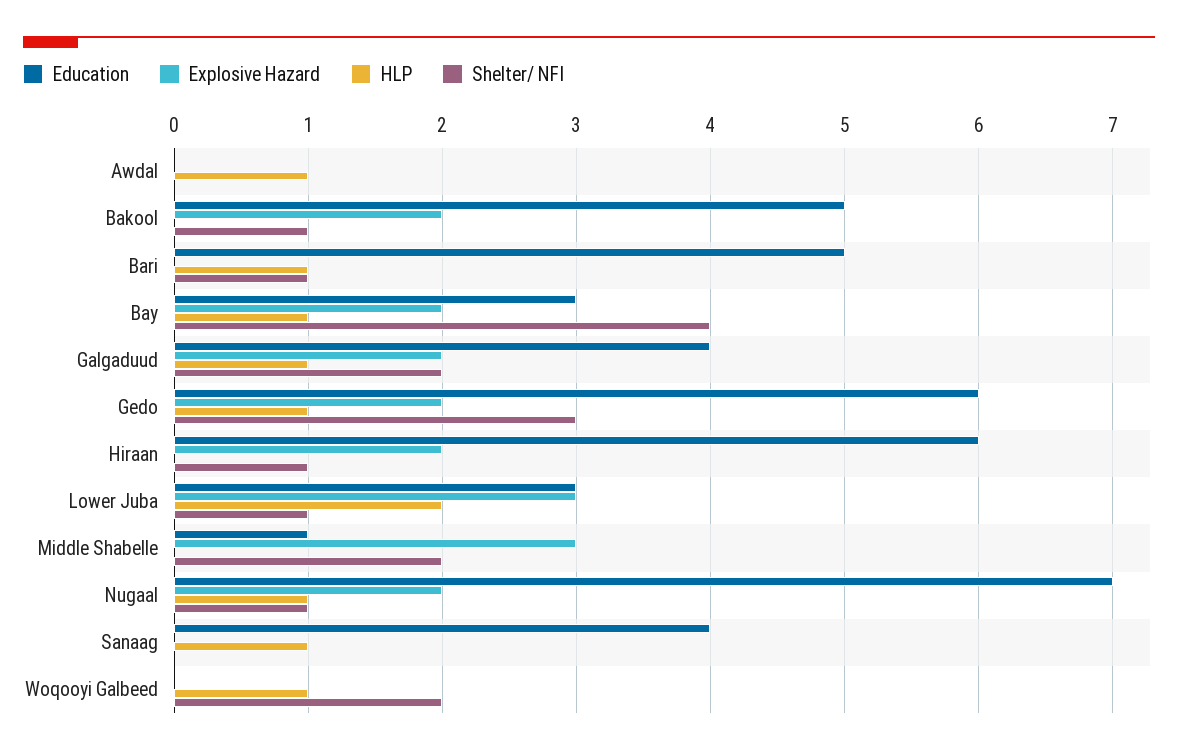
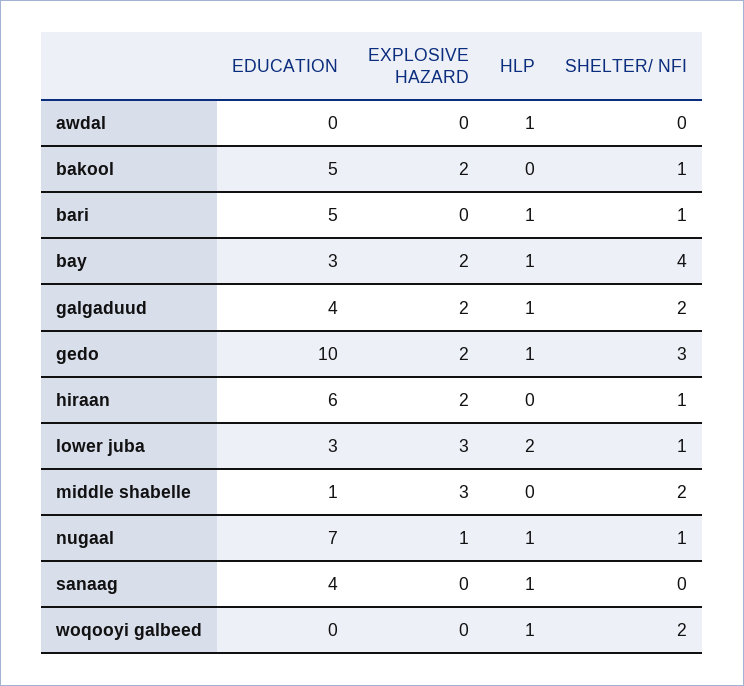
Education, Gedo: 6 -> 10
Explosive Hazard, Nugaal: 2 -> 1

